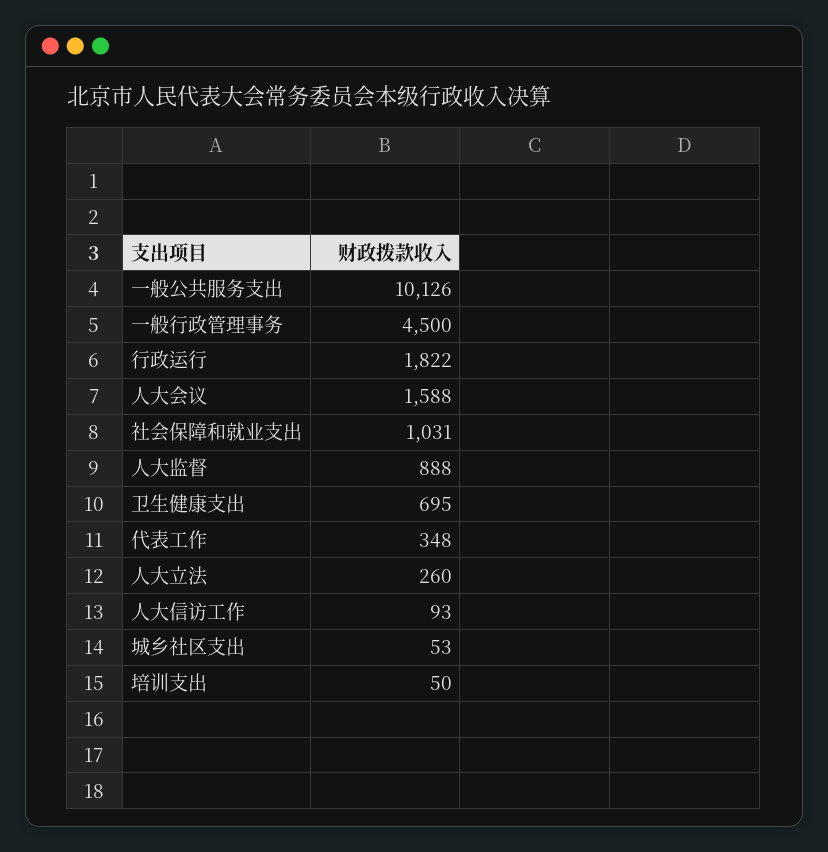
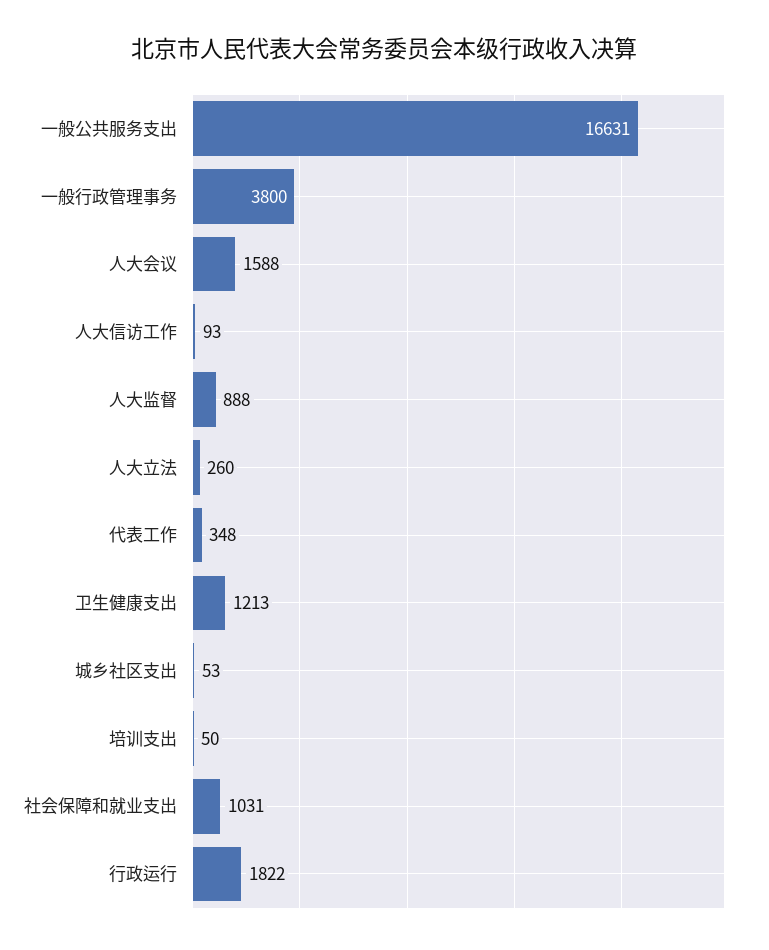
一般公共服务支出: 10126 -> 16631
一般行政管理事务: 4500 -> 3800
卫生健康支出: 695 -> 1213

